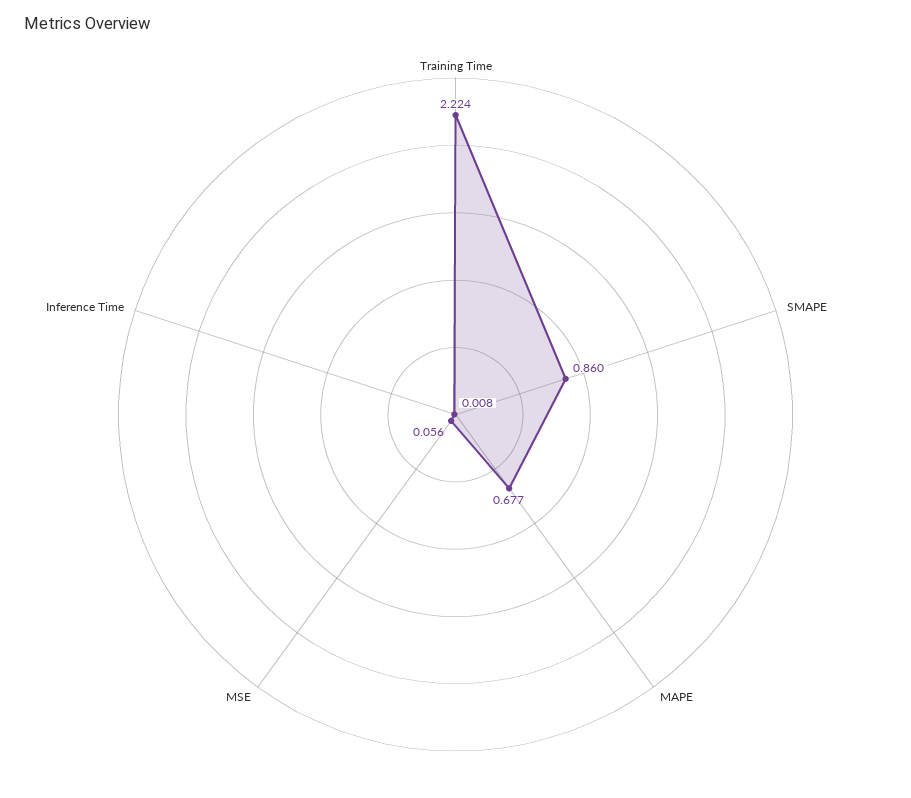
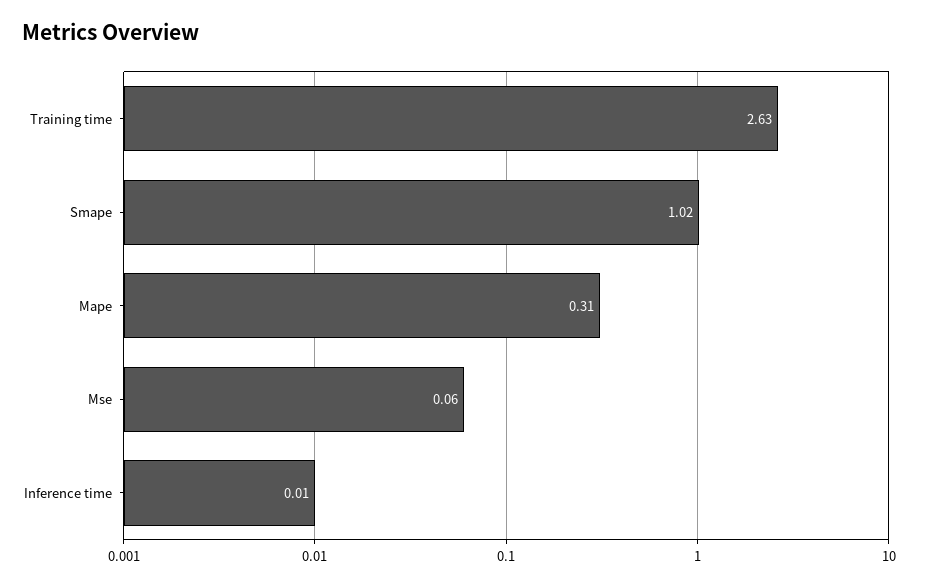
Training Time: 2.224 -> 2.63
SMAPE: 0.86 -> 1.02
MAPE: 0.677 -> 0.31

